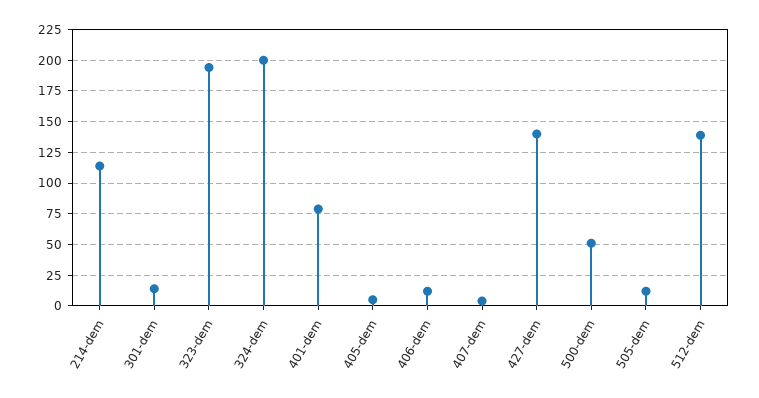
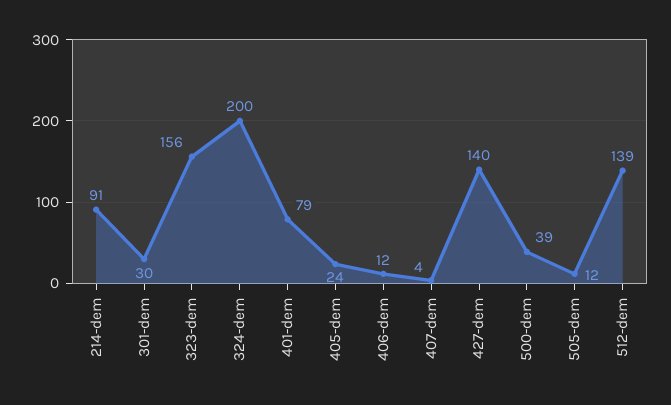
214-dem: 115 -> 91
301-dem: 15 -> 30
323-dem: 195 -> 156
405-dem: 5 -> 24
500-dem: 50 -> 39

